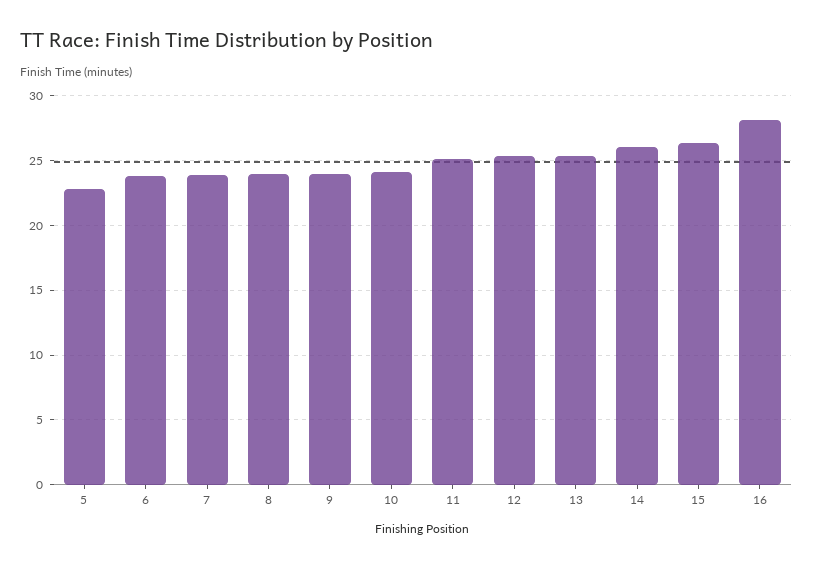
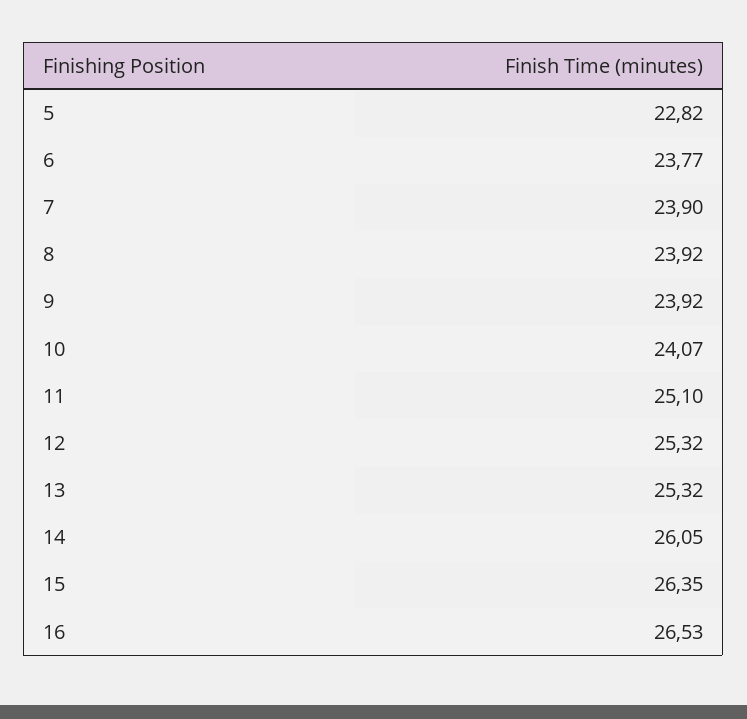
16: 28 -> 26.53

